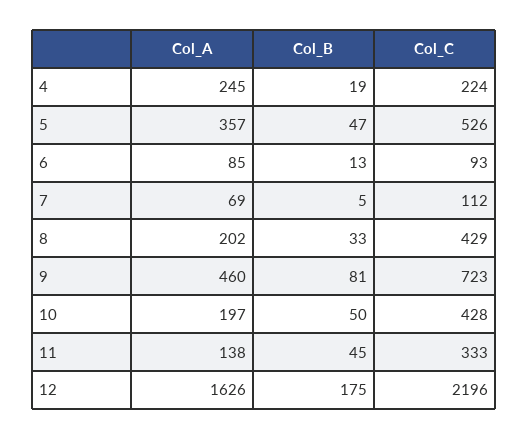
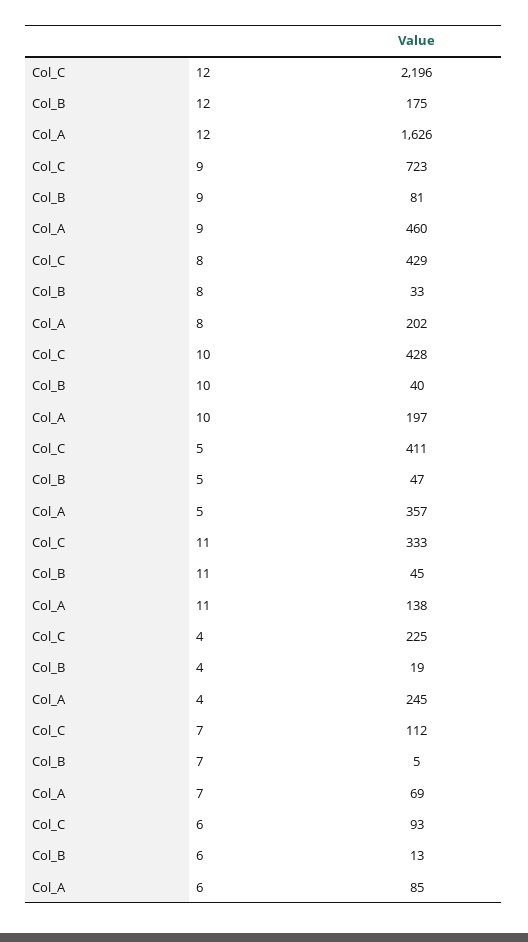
Col_C, 4: 224 -> 225
Col_C, 5: 526 -> 411
Col_B, 10: 50 -> 40

